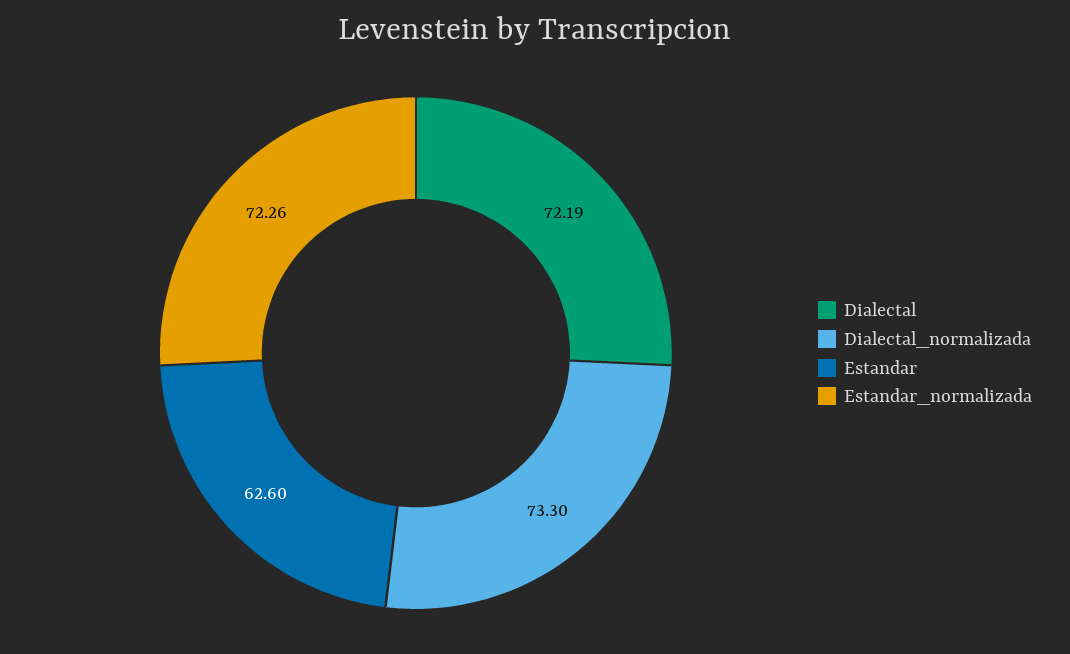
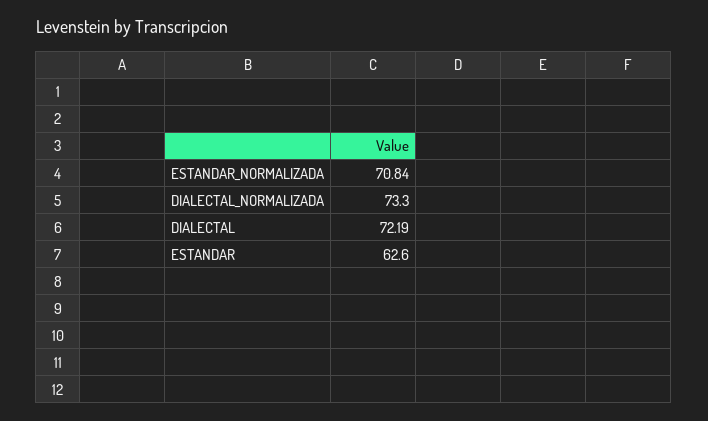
Estandar_normalizada: 72.26 -> 70.84

